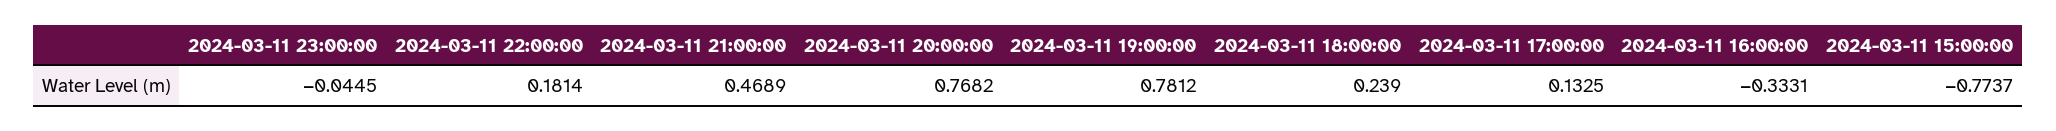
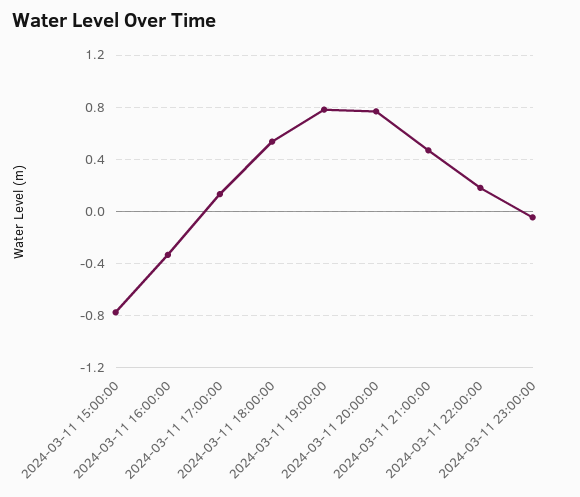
2024-03-11 18:00:00: 0.239 -> 0.55

